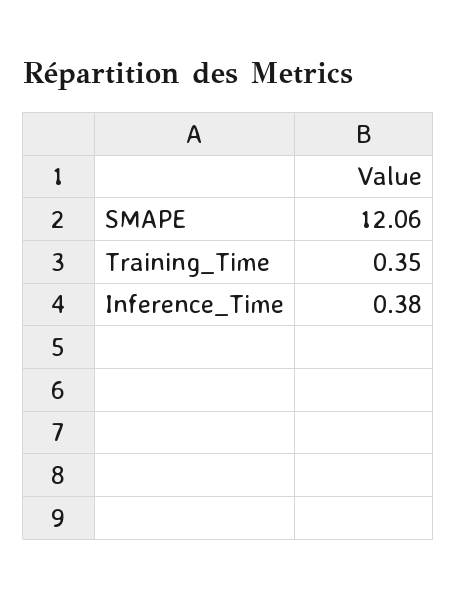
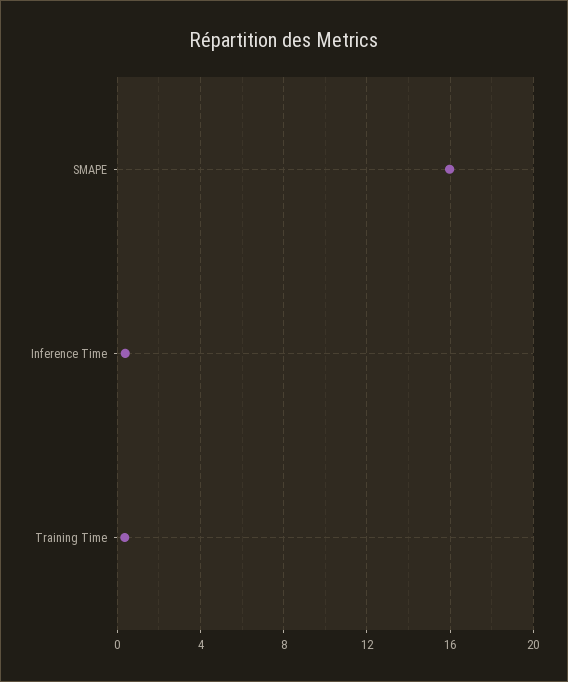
SMAPE: 12.06 -> 16

